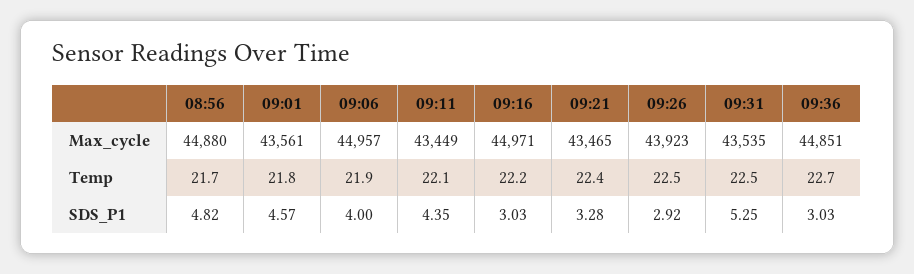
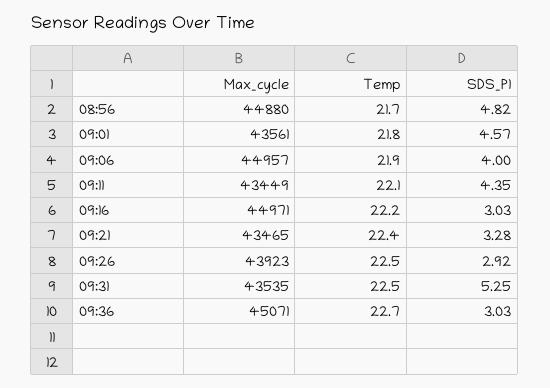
09:36, Max_cycle: 44851 -> 45071

